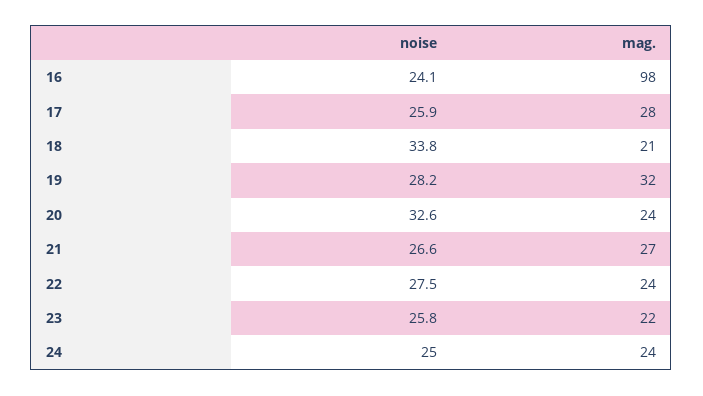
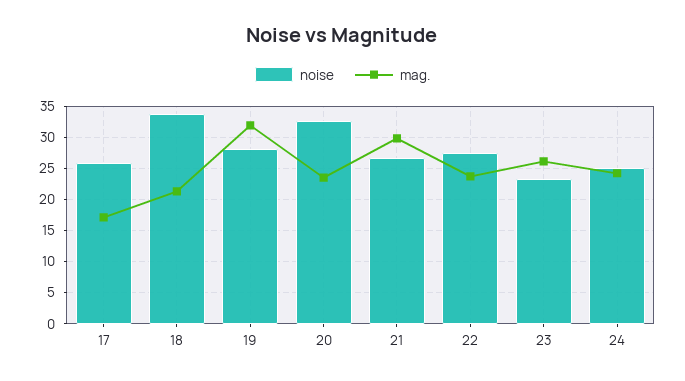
noise, 16: 24.1 -> none
mag., 16: 98 -> none
mag., 17: 28 -> 17
mag., 21: 27 -> 30
noise, 23: 25.8 -> 23
mag., 23: 22 -> 26

